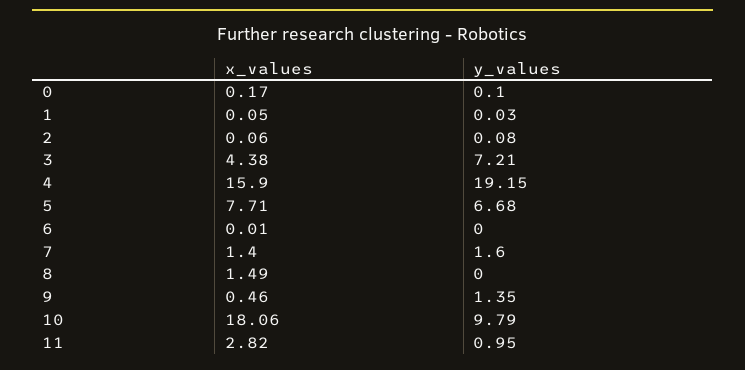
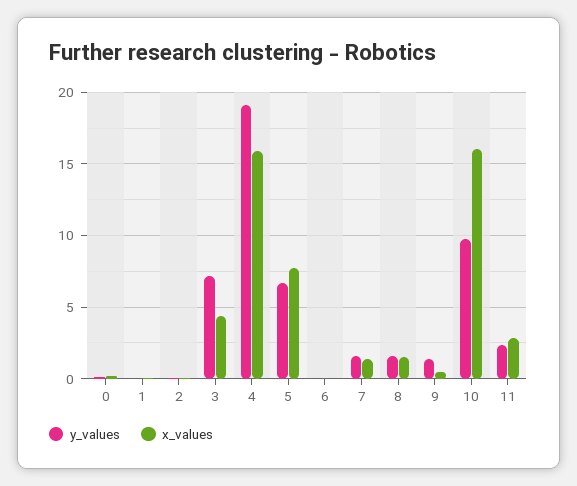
y_values, 8: 0 -> 1.5
x_values, 10: 18.06 -> 16
y_values, 11: 0.95 -> 2.5

